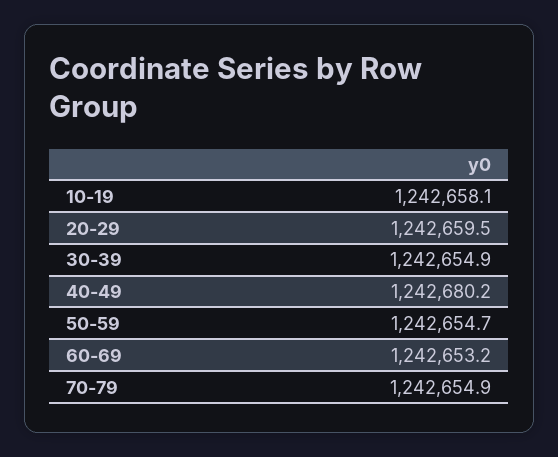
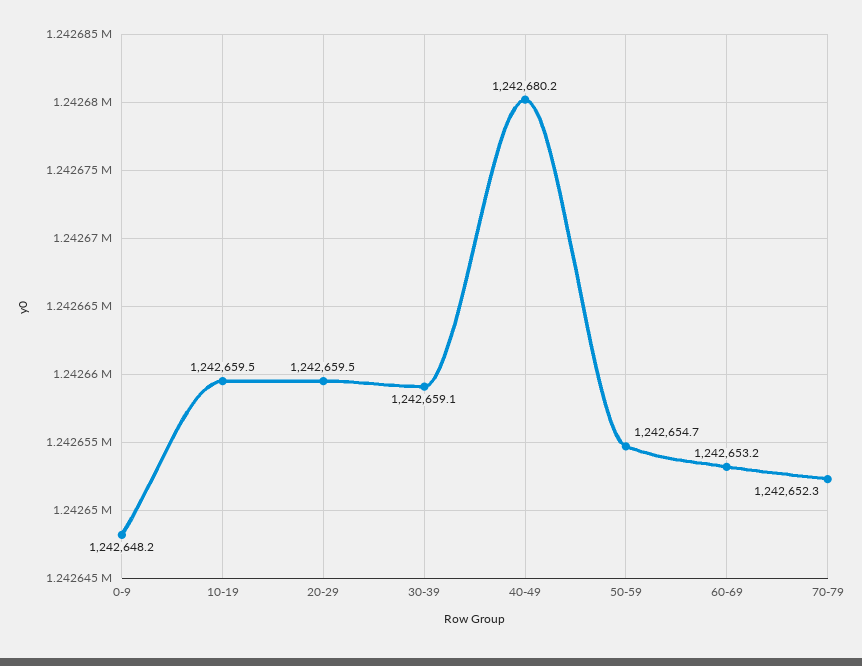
10-19: 1242658.1 -> 1242659.5
30-39: 1242654.9 -> 1242659.1
70-79: 1242654.9 -> 1242652.3
0-9: none -> 1242648.2

